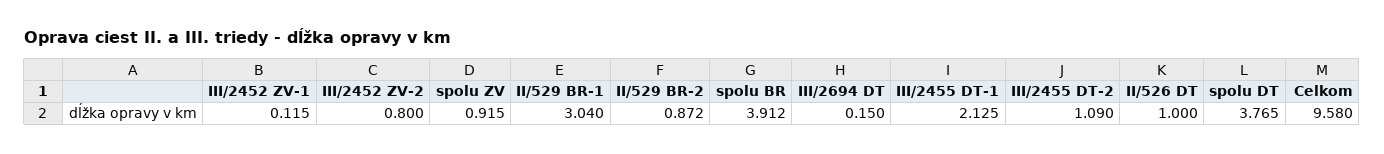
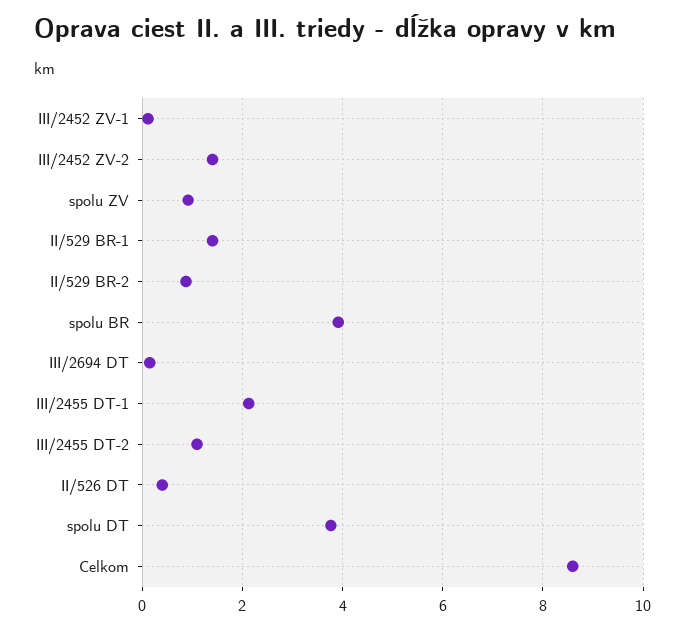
III/2452 ZV-2: 0.8 -> 1.4
II/529 BR-1: 3.04 -> 1.4
II/526 DT: 1 -> 0.4
Celkom: 9.58 -> 8.6

